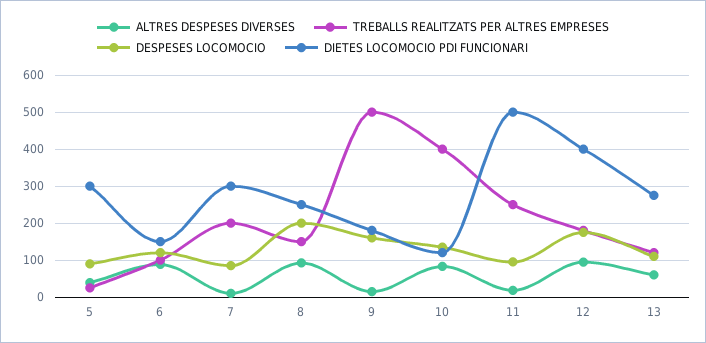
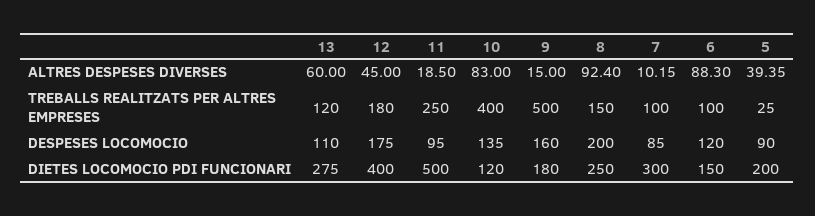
DIETES LOCOMOCIO PDI FUNCIONARI, 5: 300 -> 200
TREBALLS REALITZATS PER ALTRES EMPRESES, 7: 200 -> 100
ALTRES DESPESES DIVERSES, 12: 100 -> 45

